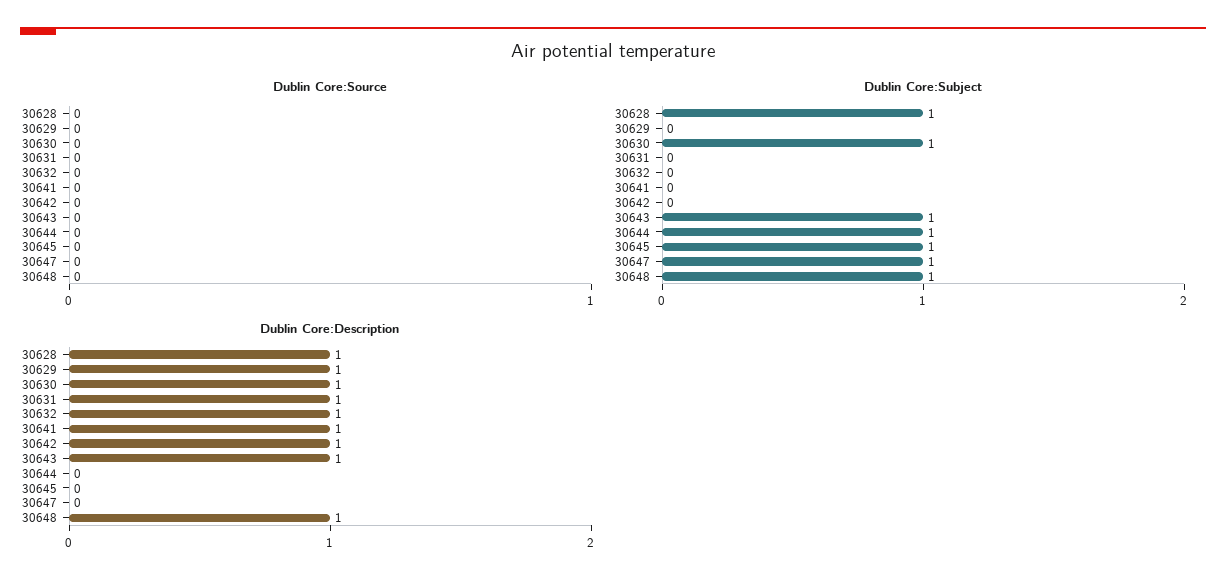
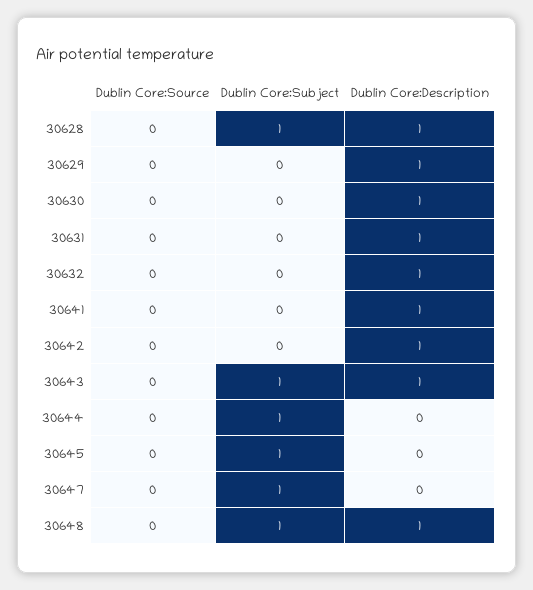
Dublin Core:Subject, 30630: 1 -> 0

